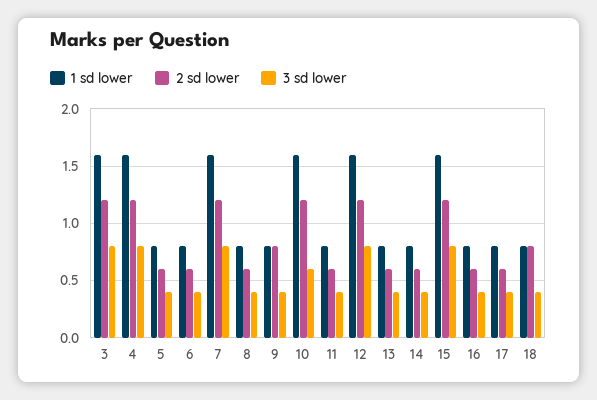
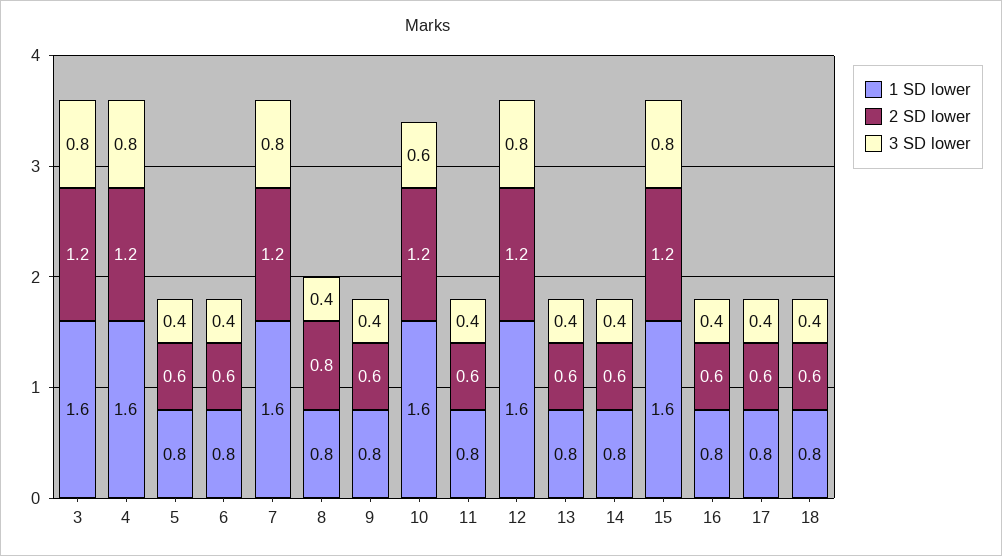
2 sd lower, 8: 0.6 -> 0.8
2 sd lower, 9: 0.8 -> 0.6
2 sd lower, 18: 0.8 -> 0.6

